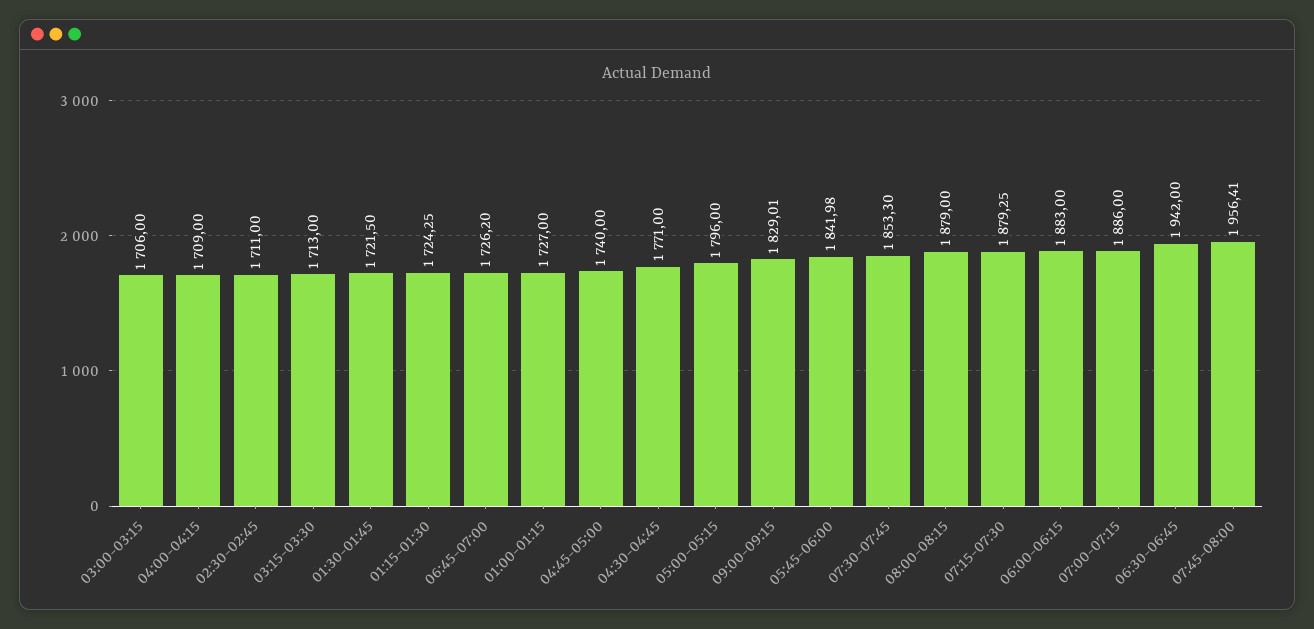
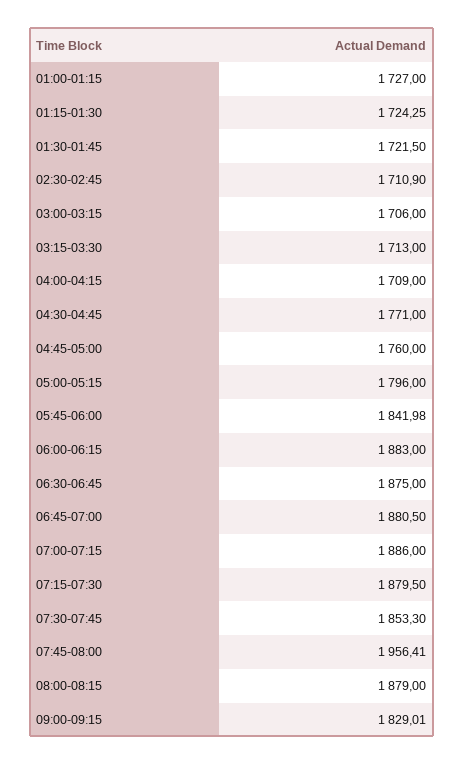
02:30-02:45: 1711 -> 1710.9
06:45-07:00: 1726.2 -> 1880.5
04:45-05:00: 1740 -> 1760
07:15-07:30: 1879.25 -> 1879.5
06:30-06:45: 1942 -> 1875

